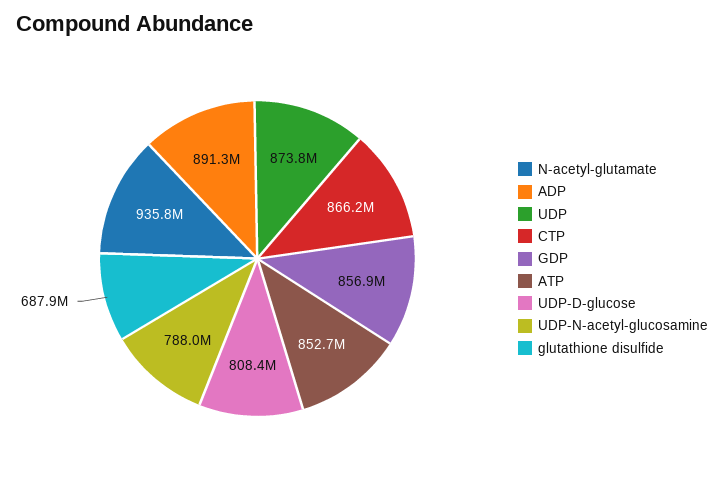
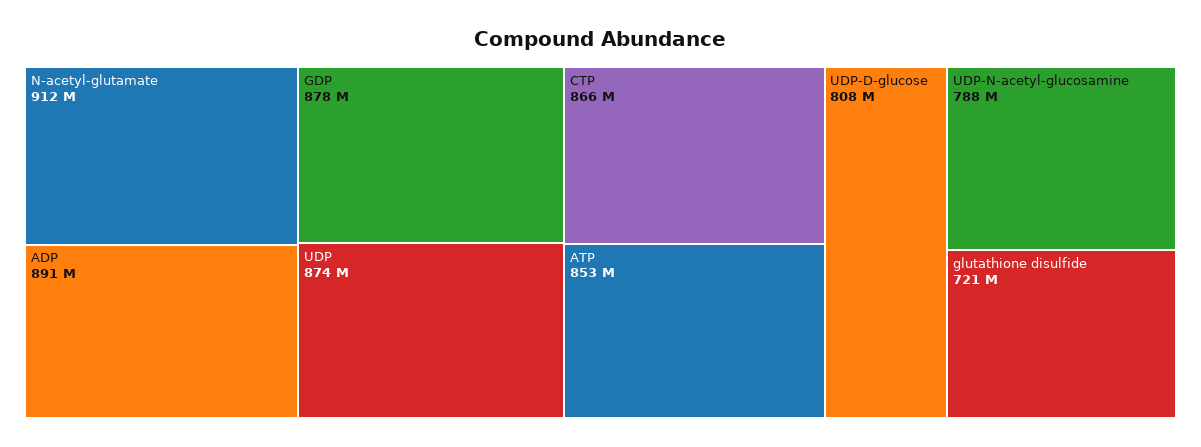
N-acetyl-glutamate: 935800000 -> 912000000
GDP: 856900000 -> 878000000
glutathione disulfide: 687900000 -> 721000000

